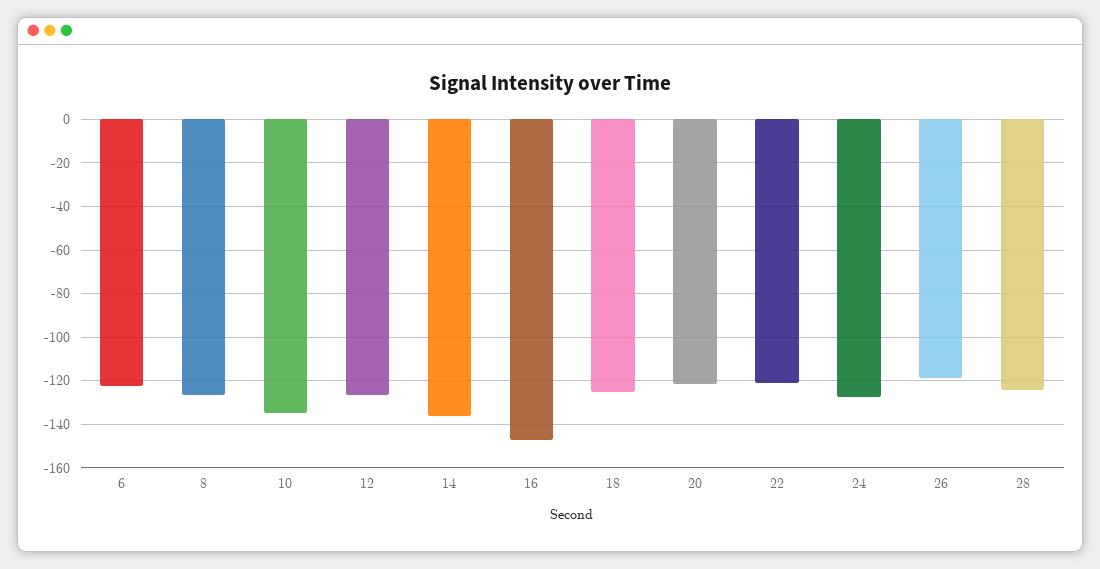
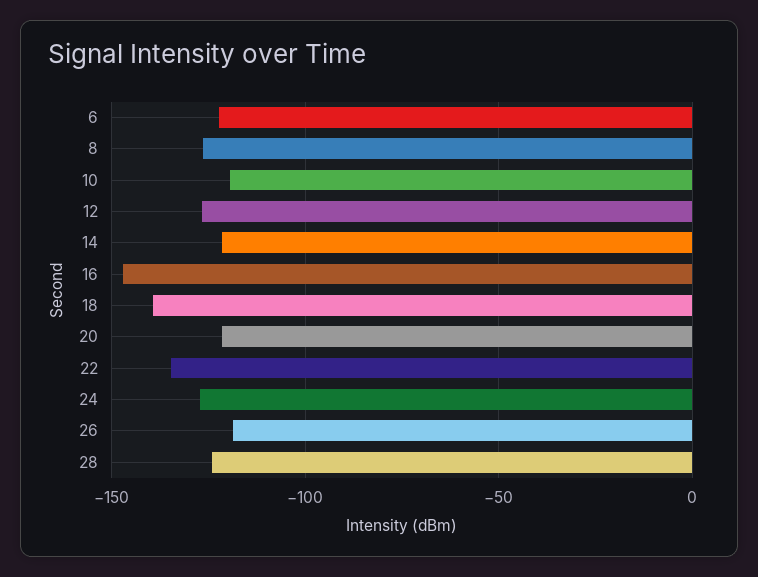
10: -135 -> -120
14: -135 -> -120
18: -125 -> -140
22: -120 -> -135

